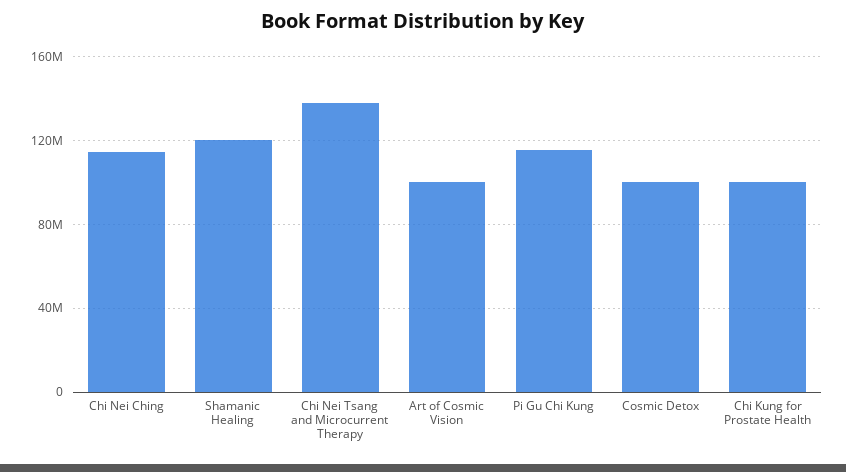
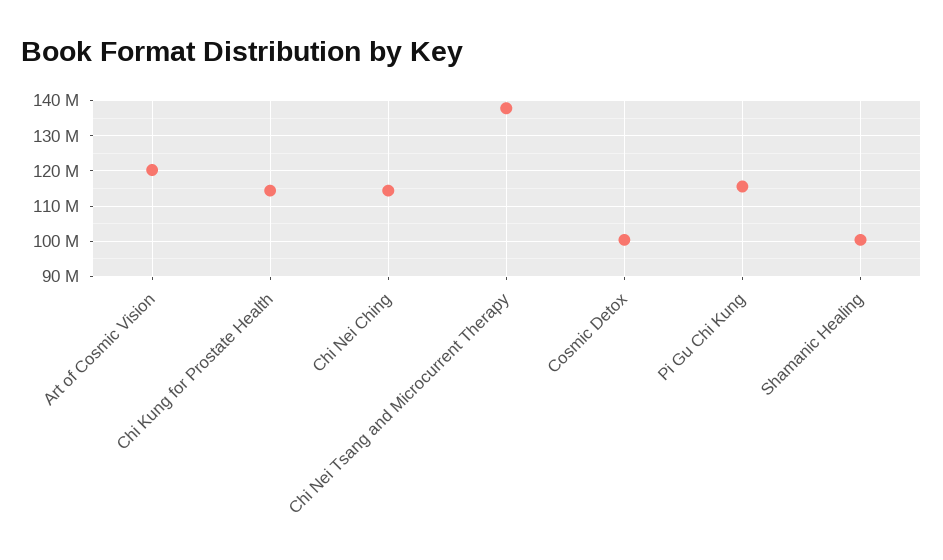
Shamanic Healing: 120000000 -> 100000000
Art of Cosmic Vision: 100000000 -> 120000000
Chi Kung for Prostate Health: 100000000 -> 114000000

